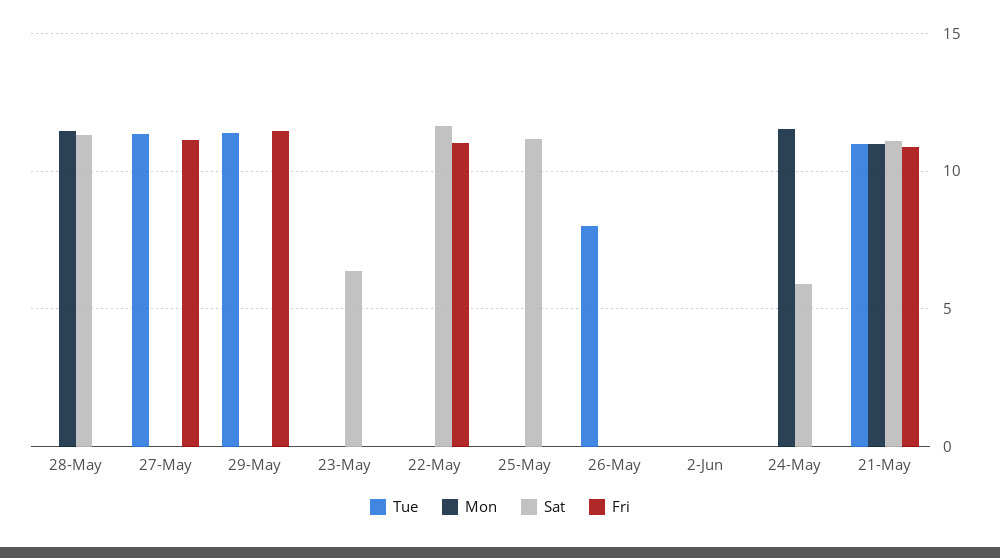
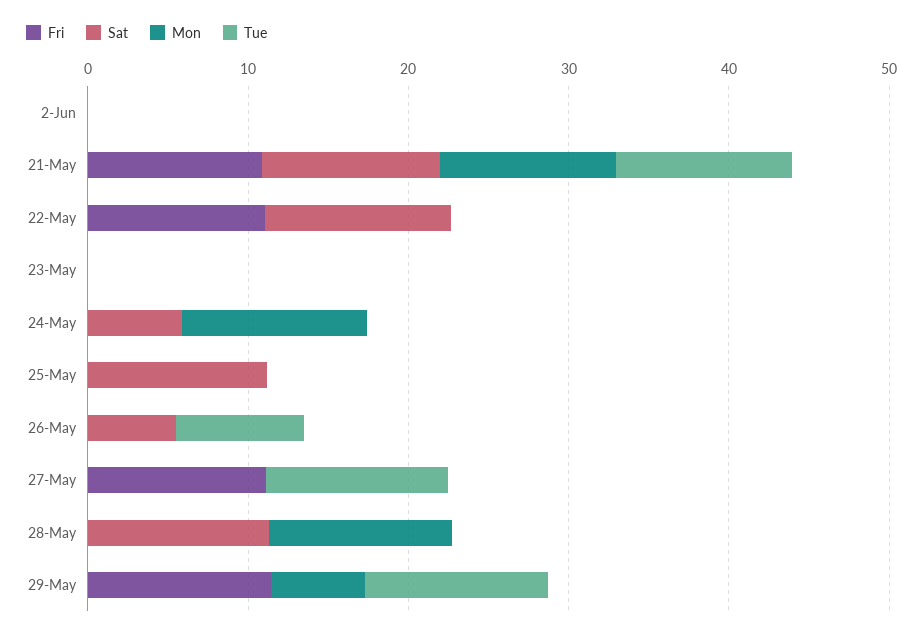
Mon, 29-May: 0 -> 6
Sat, 23-May: 6.5 -> 0
Sat, 26-May: 0 -> 6

